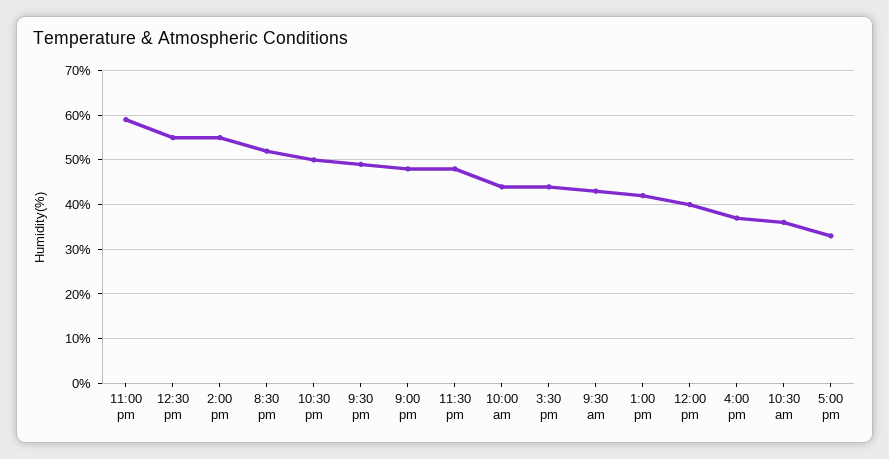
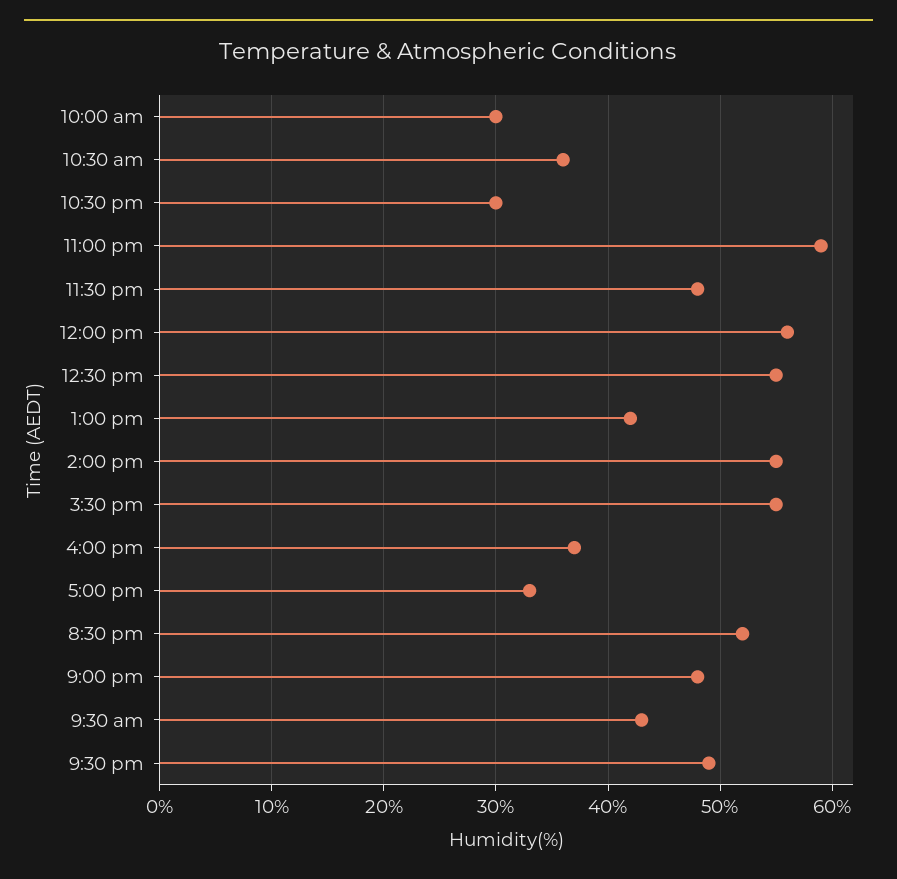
10:30 pm: 50 -> 30
10:00 am: 45 -> 30
3:30 pm: 45 -> 55
12:00 pm: 40 -> 56

